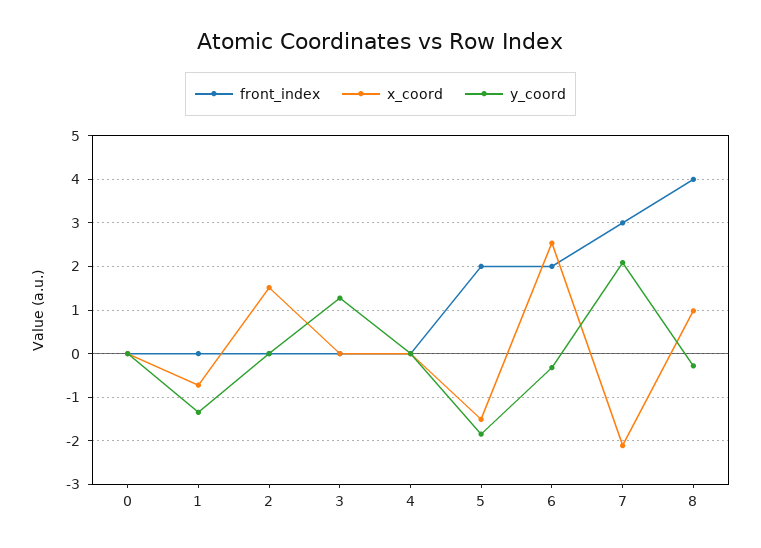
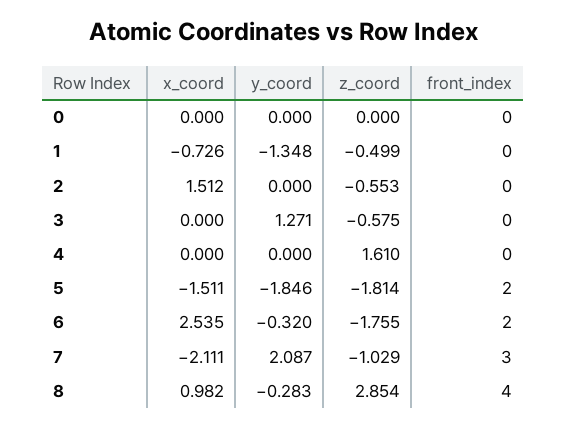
z_coord, 0: none -> 0
z_coord, 1: none -> -0.499
z_coord, 2: none -> -0.553
z_coord, 3: none -> -0.575
z_coord, 4: none -> 1.61
z_coord, 5: none -> -1.814
z_coord, 6: none -> -1.755
z_coord, 7: none -> -1.029
z_coord, 8: none -> 2.854

